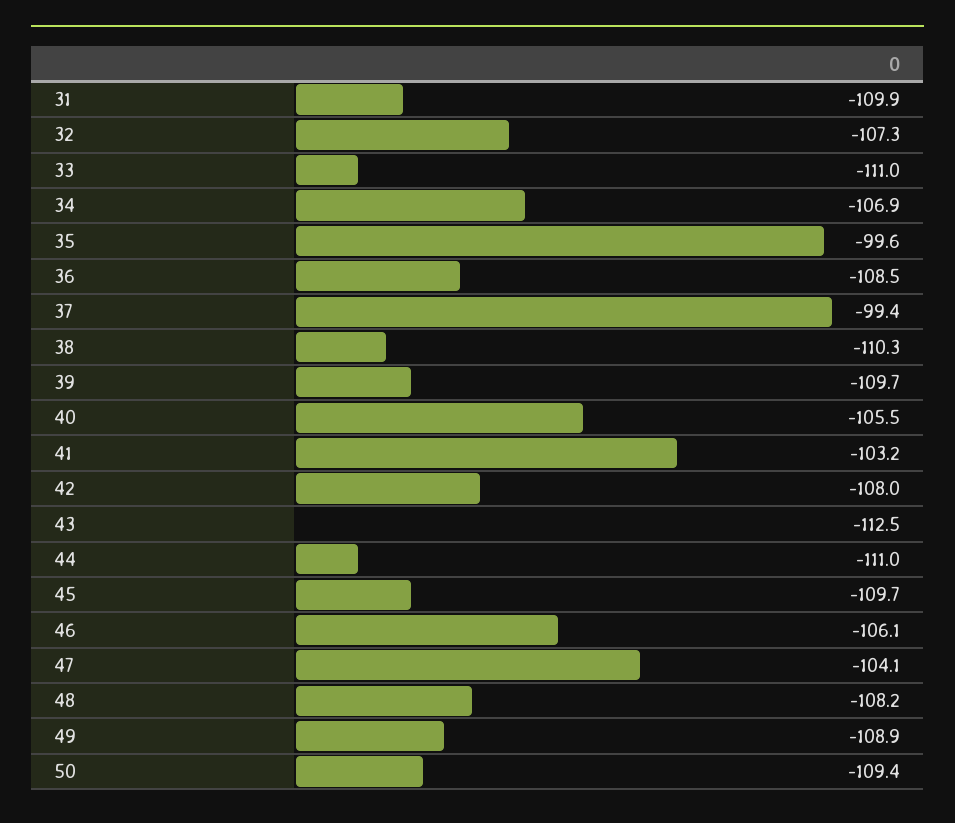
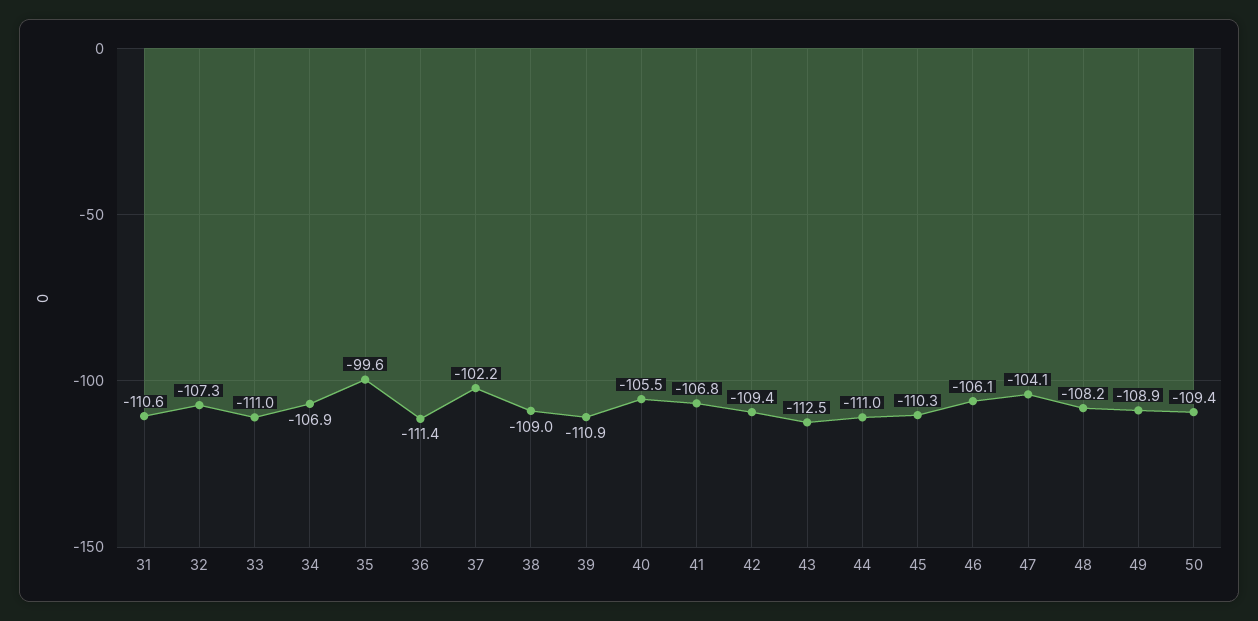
31: -109.9 -> -110.6
36: -108.5 -> -111.4
37: -99.4 -> -102.2
38: -110.3 -> -109
39: -109.7 -> -110.9
41: -103.2 -> -106.8
42: -108 -> -109.4
45: -109.7 -> -110.3

